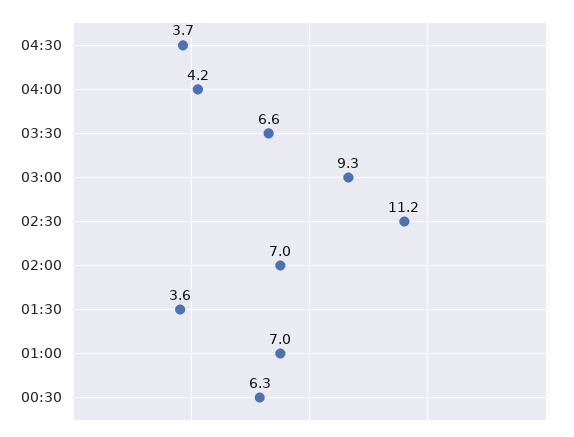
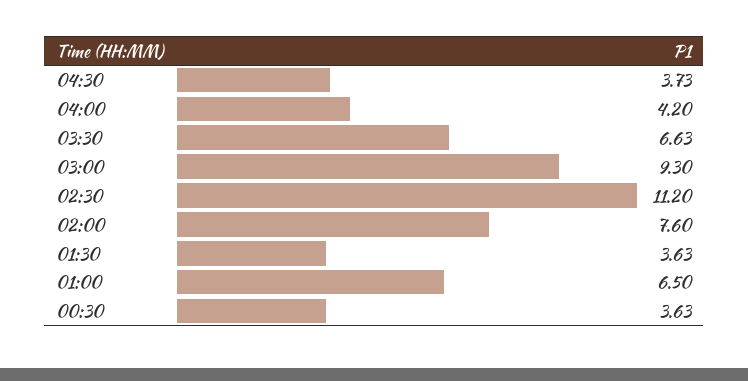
02:00: 7 -> 7.6
01:00: 7 -> 6.5
00:30: 6.3 -> 3.63

